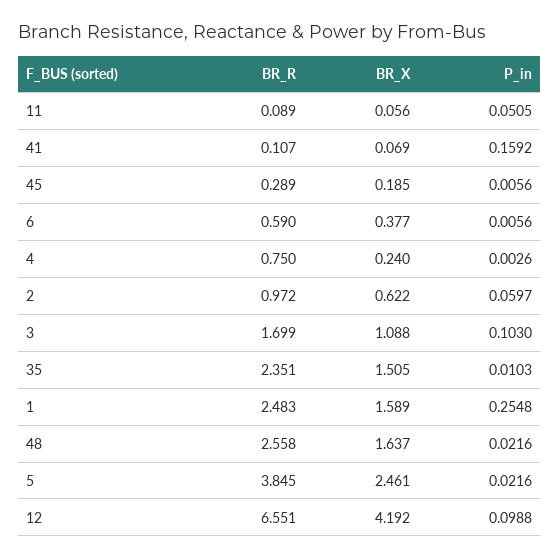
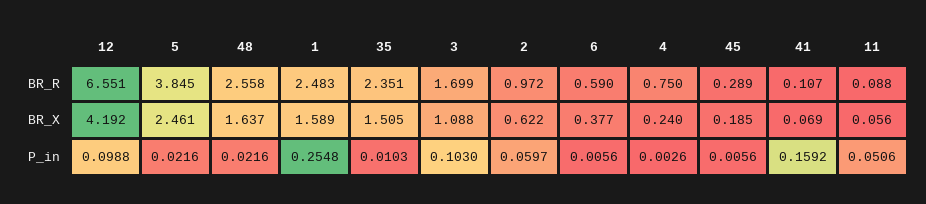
BR_R, 11: 0.089 -> 0.088
P_in, 11: 0.0505 -> 0.0506

